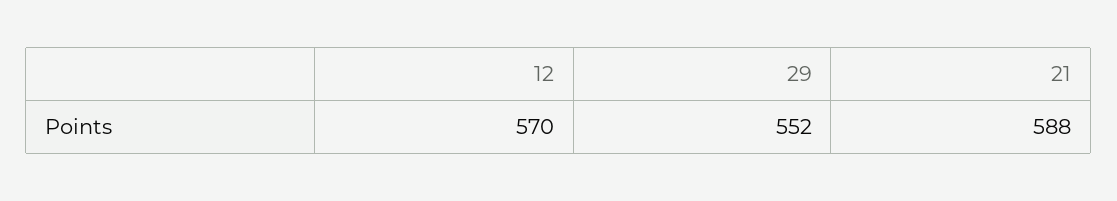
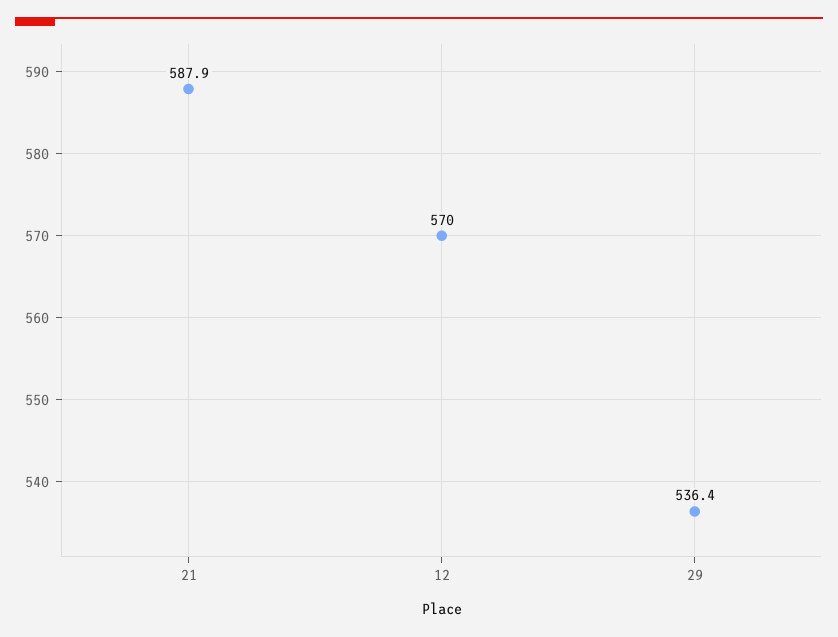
29: 552 -> 536.4

